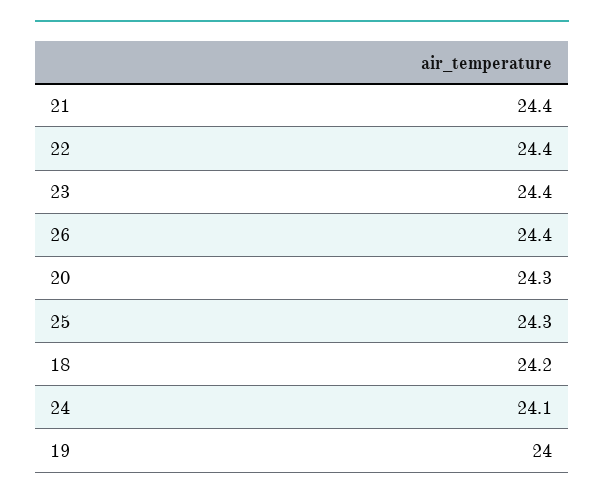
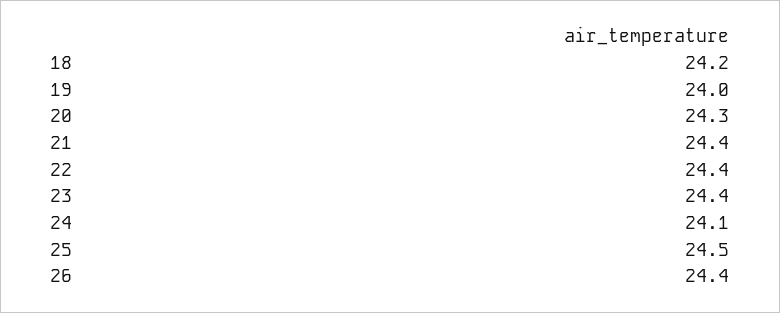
25: 24.3 -> 24.5

